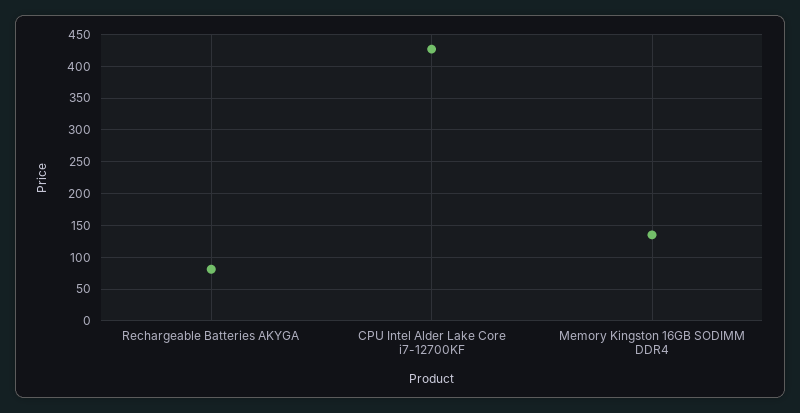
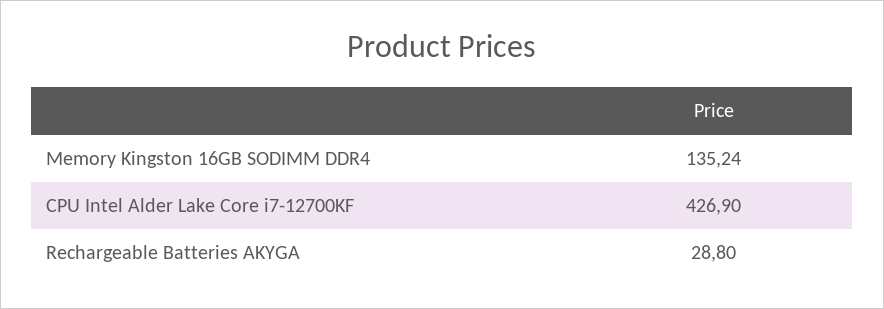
Rechargeable Batteries AKYGA: 80 -> 28.8

